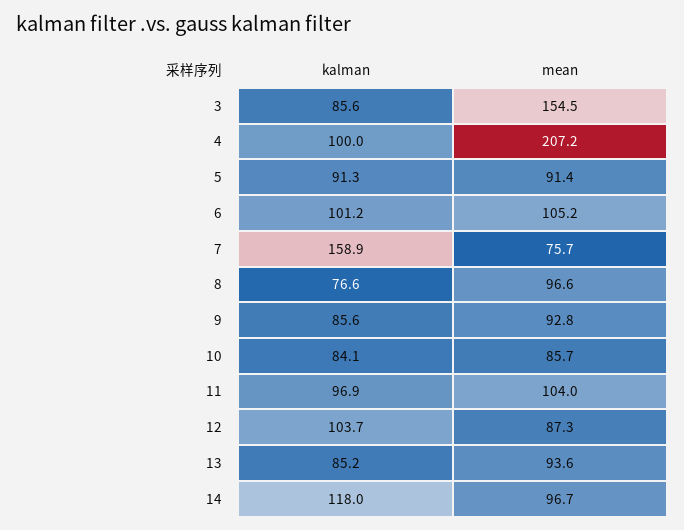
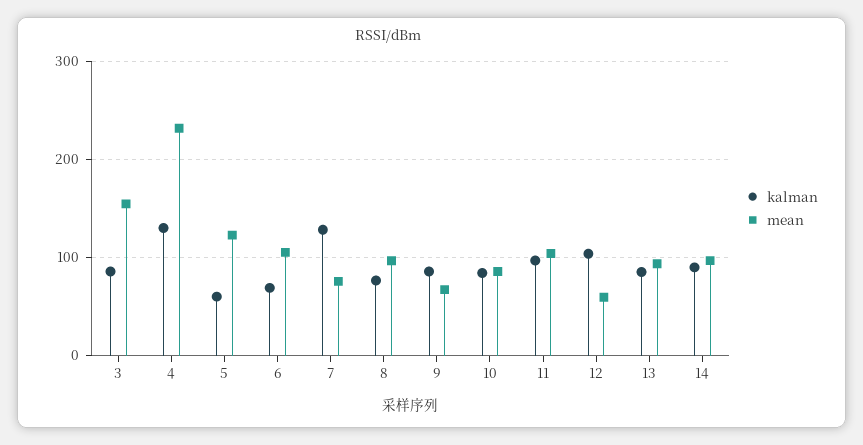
kalman, 4: 100 -> 130
mean, 4: 207.2 -> 230
kalman, 5: 91.3 -> 60
mean, 5: 91.4 -> 120
kalman, 6: 101.2 -> 70
kalman, 7: 158.9 -> 130
mean, 9: 92.8 -> 70
mean, 12: 87.3 -> 60
kalman, 14: 118 -> 90

